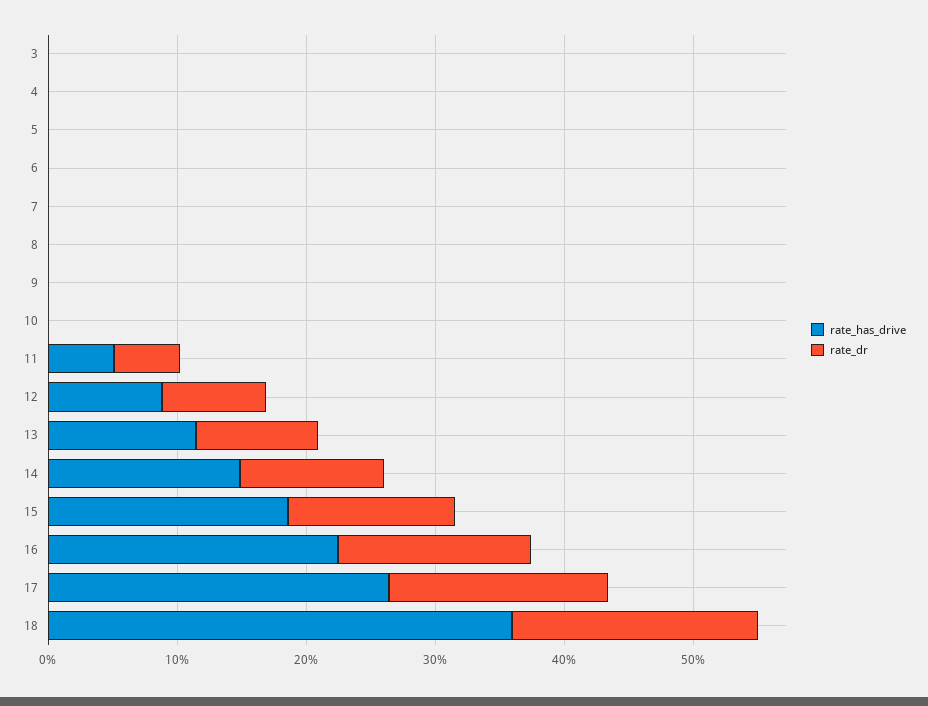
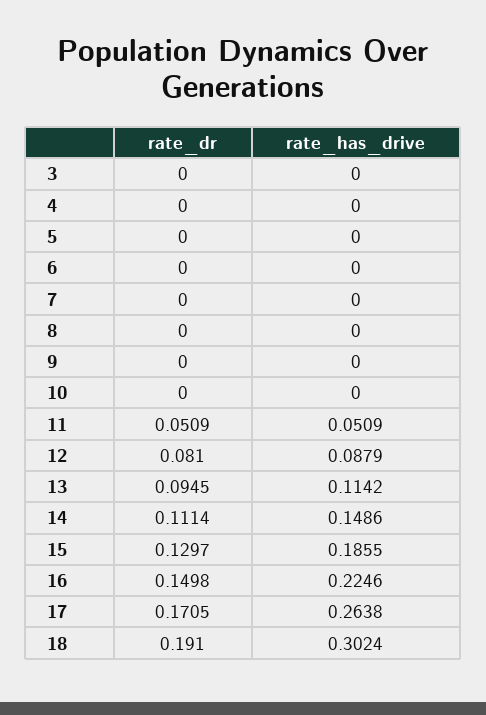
rate_has_drive, 18: 0.36 -> 0.3024

